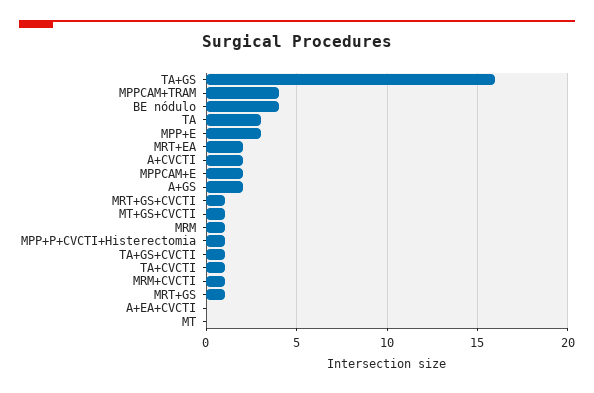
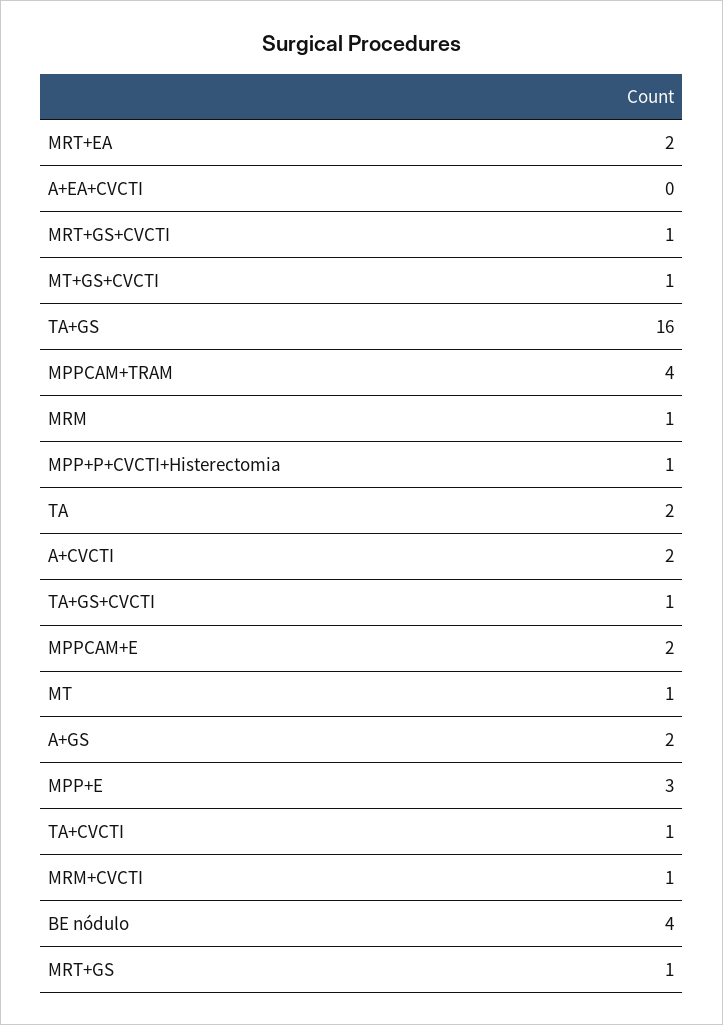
TA: 3 -> 2
MT: 0 -> 1

